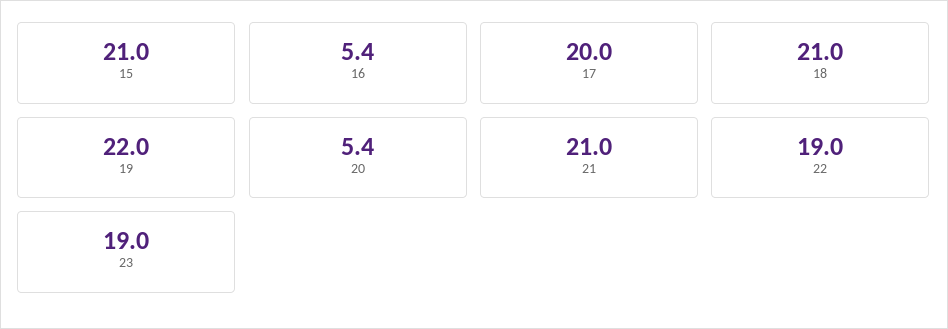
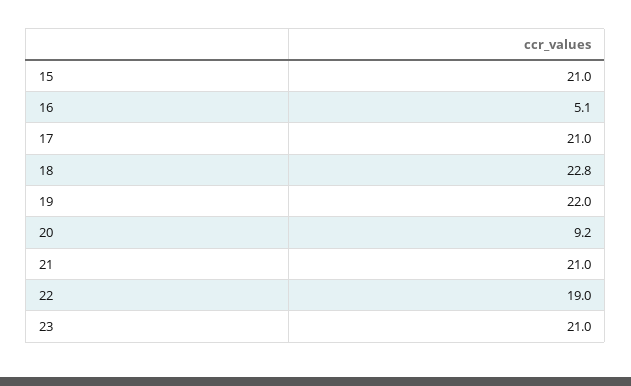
16: 5.4 -> 5.1
17: 20 -> 21
18: 21 -> 22.8
20: 5.4 -> 9.2
23: 19 -> 21

